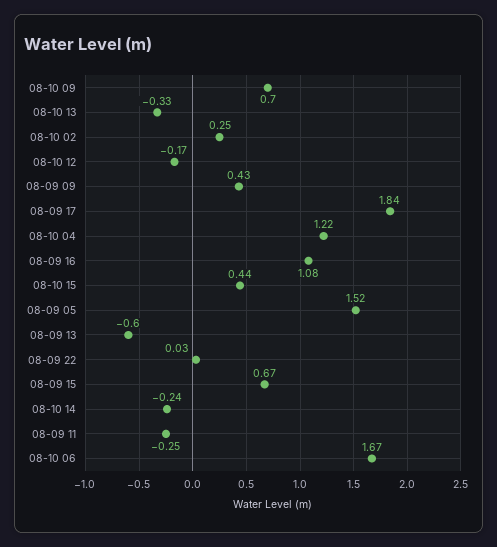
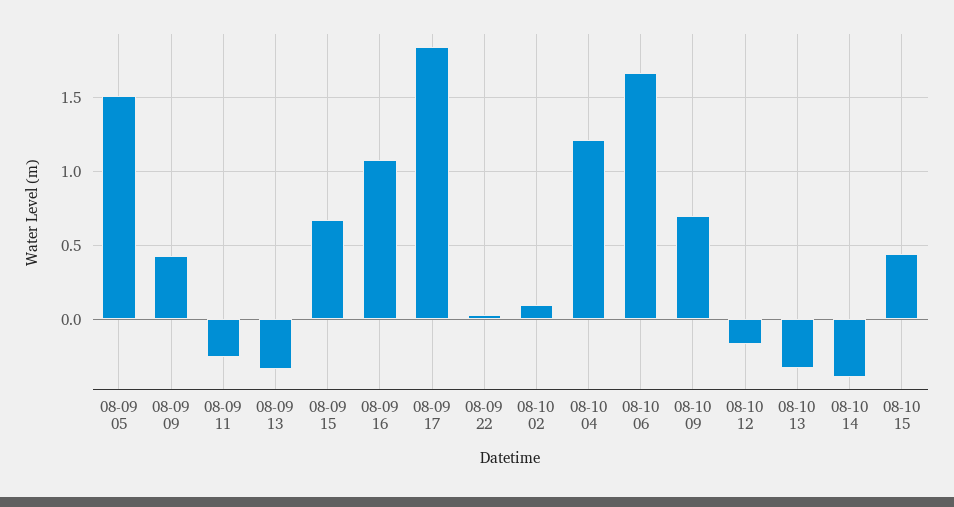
08-10 02: 0.25 -> 0.1
08-09 13: -0.6 -> -0.35
08-10 14: -0.24 -> -0.4

